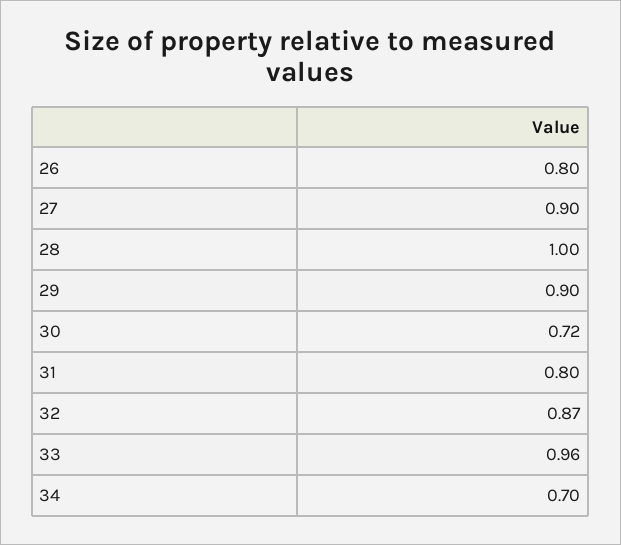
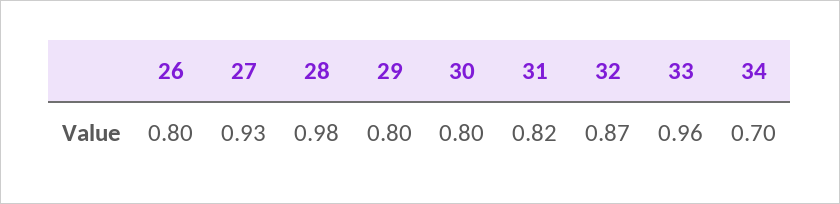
27: 0.9 -> 0.93
28: 1 -> 0.98
29: 0.9 -> 0.8
30: 0.72 -> 0.8
31: 0.8 -> 0.82

